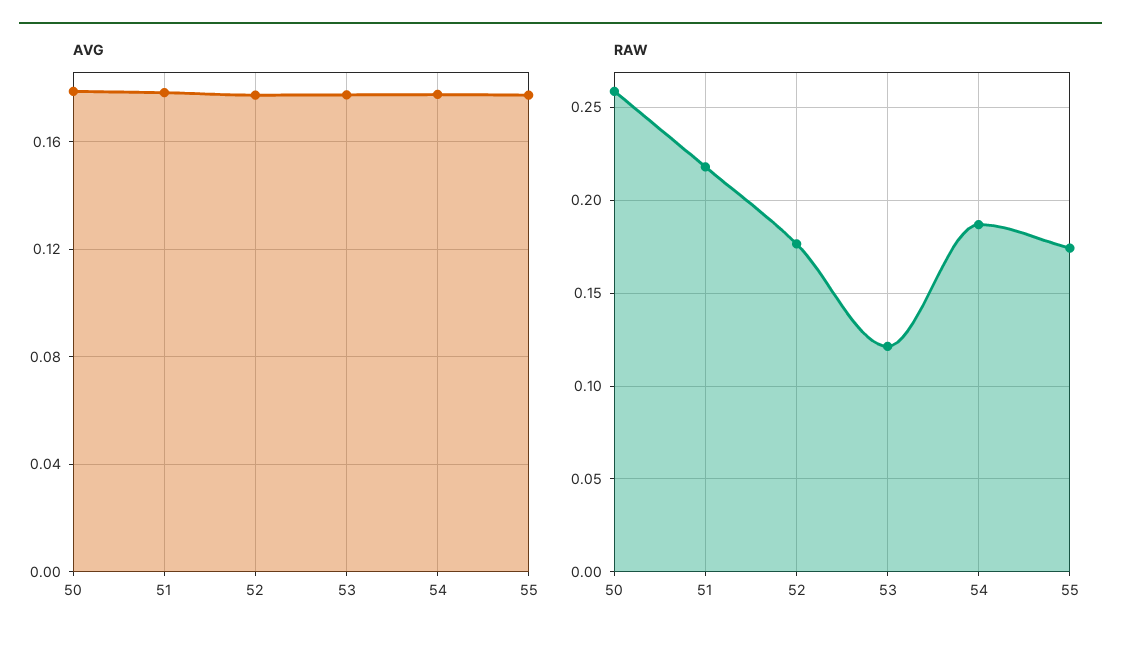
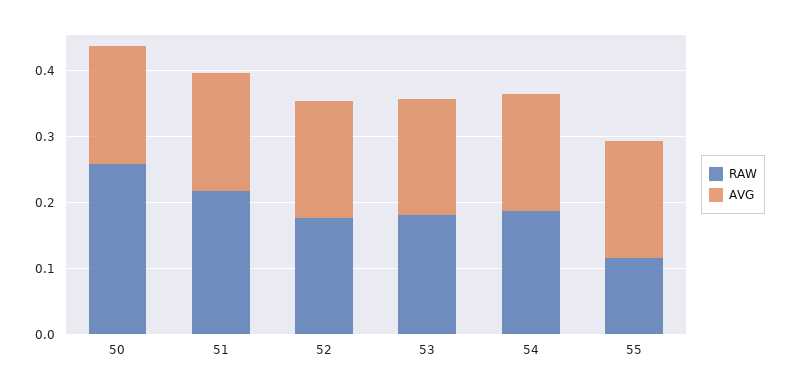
RAW, 53: 0.12 -> 0.18
RAW, 55: 0.175 -> 0.12

